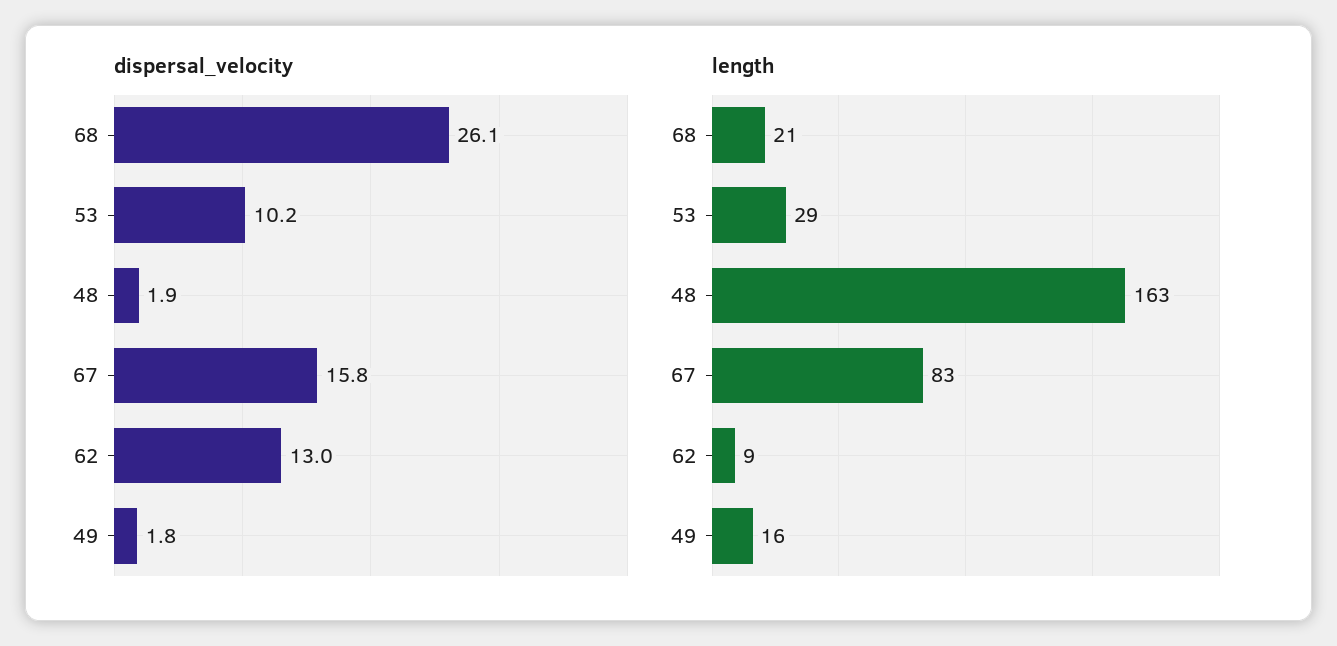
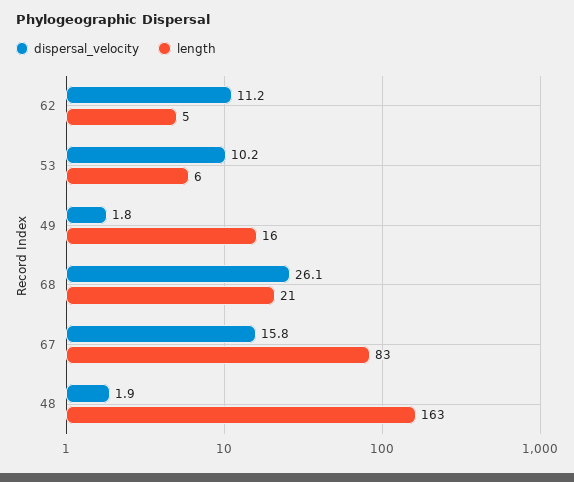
dispersal_velocity, 62: 13 -> 11.2
length, 53: 29 -> 6
length, 62: 9 -> 5

